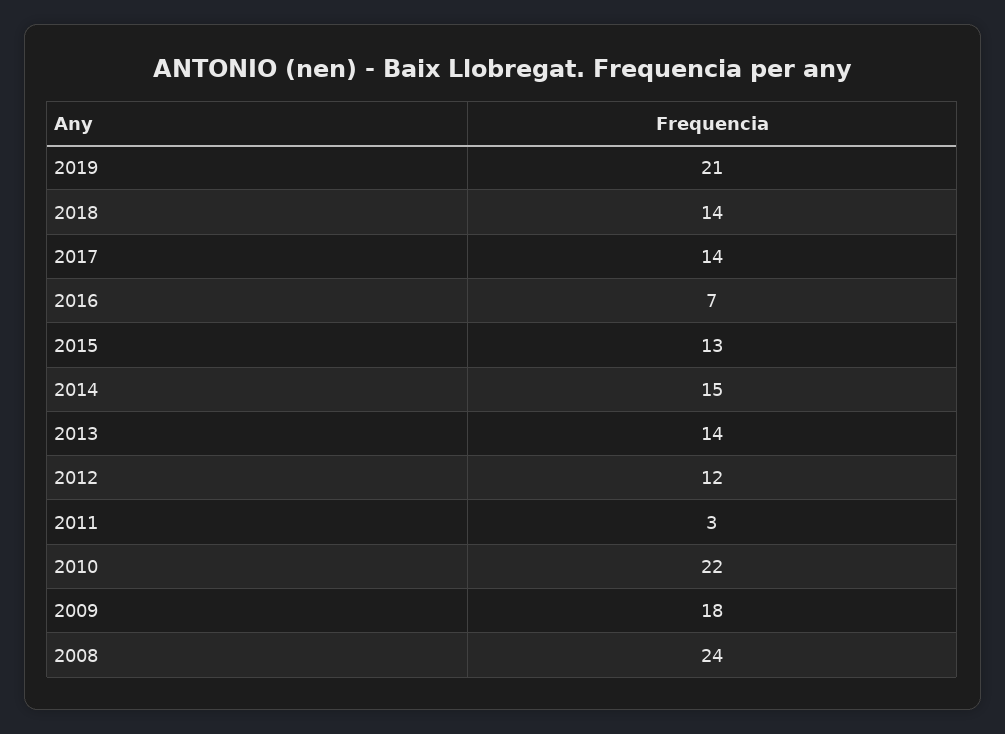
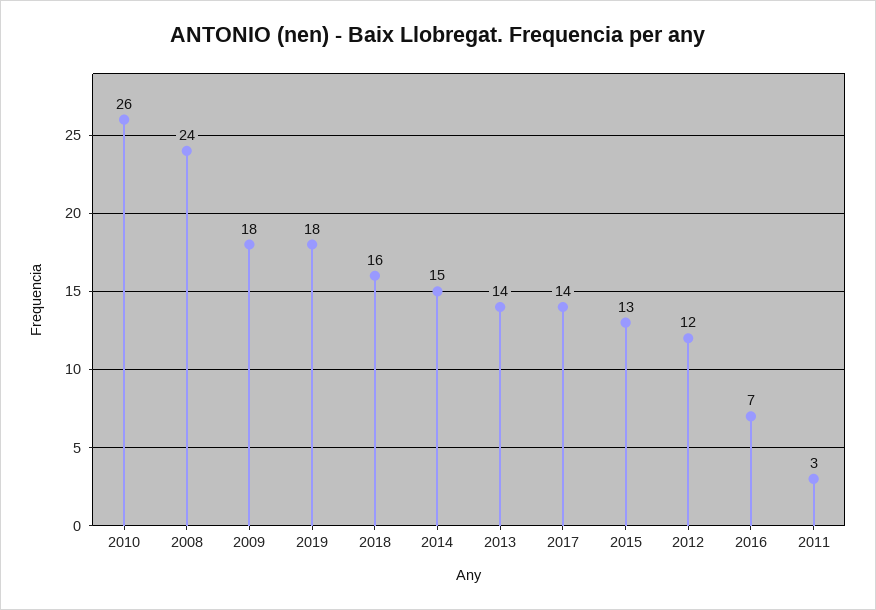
2019: 21 -> 18
2018: 14 -> 16
2010: 22 -> 26

